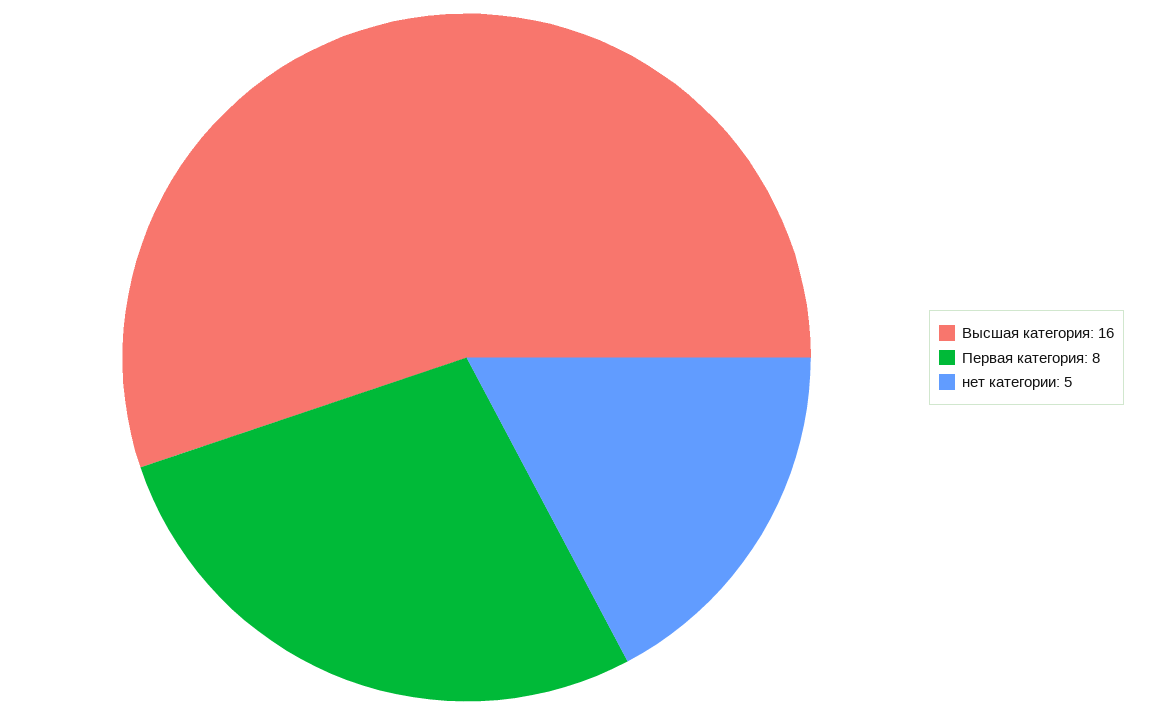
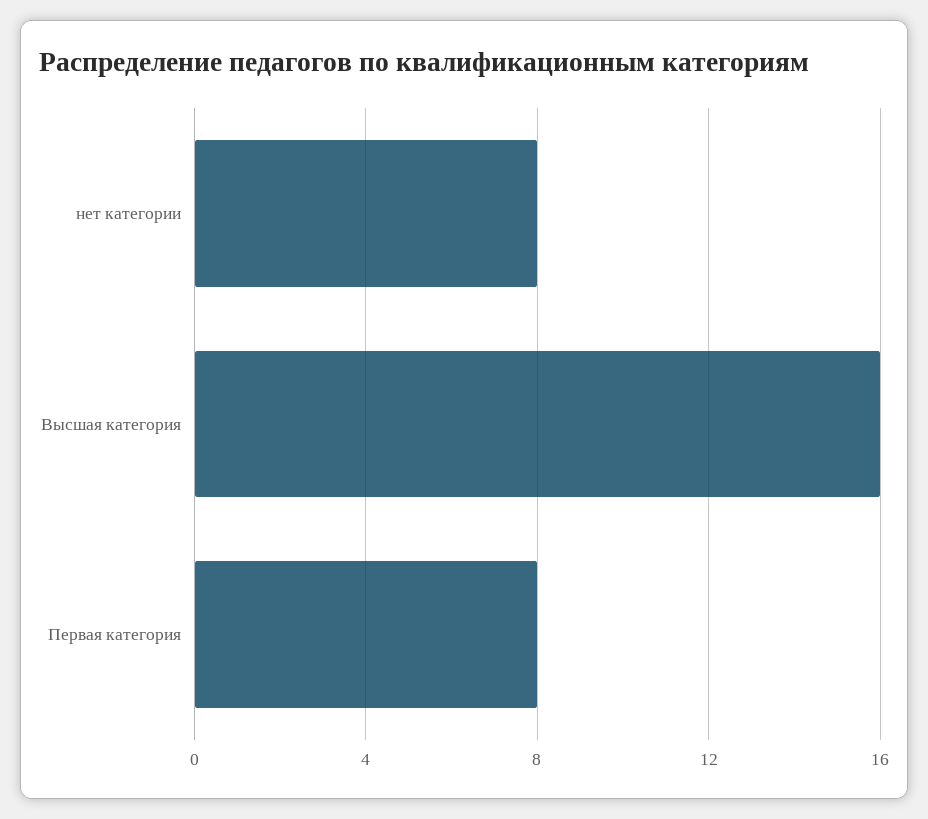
нет категории: 5 -> 8

